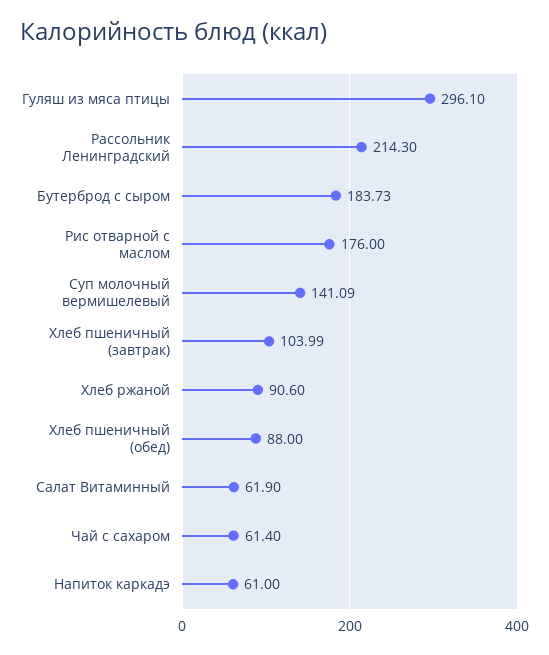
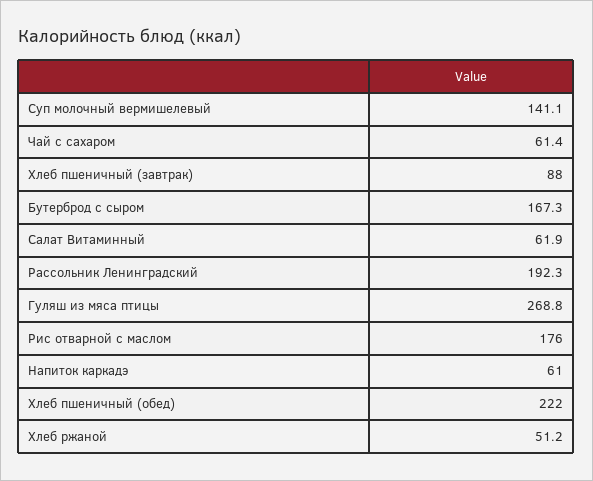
Гуляш из мяса птицы: 296.1 -> 268.8
Рассольник Ленинградский: 214.3 -> 192.3
Бутерброд с сыром: 183.73 -> 167.3
Хлеб пшеничный (завтрак): 103.99 -> 88
Хлеб ржаной: 90.6 -> 51.2
Хлеб пшеничный (обед): 88 -> 222

